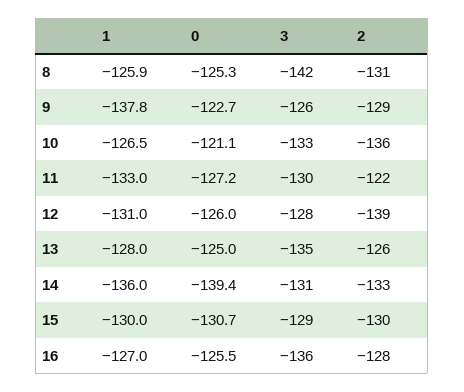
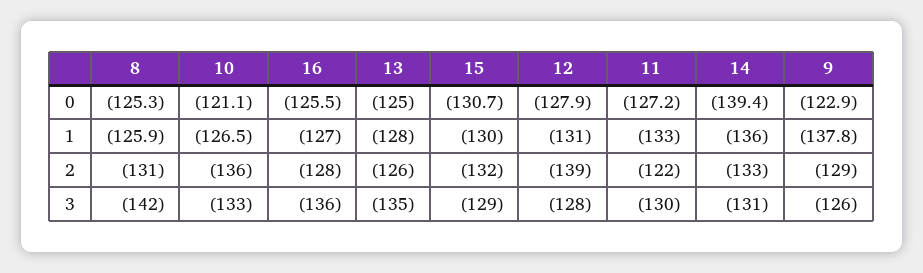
0, 9: -122.7 -> -122.9
0, 12: -126 -> -127.9
2, 15: -130 -> -132

